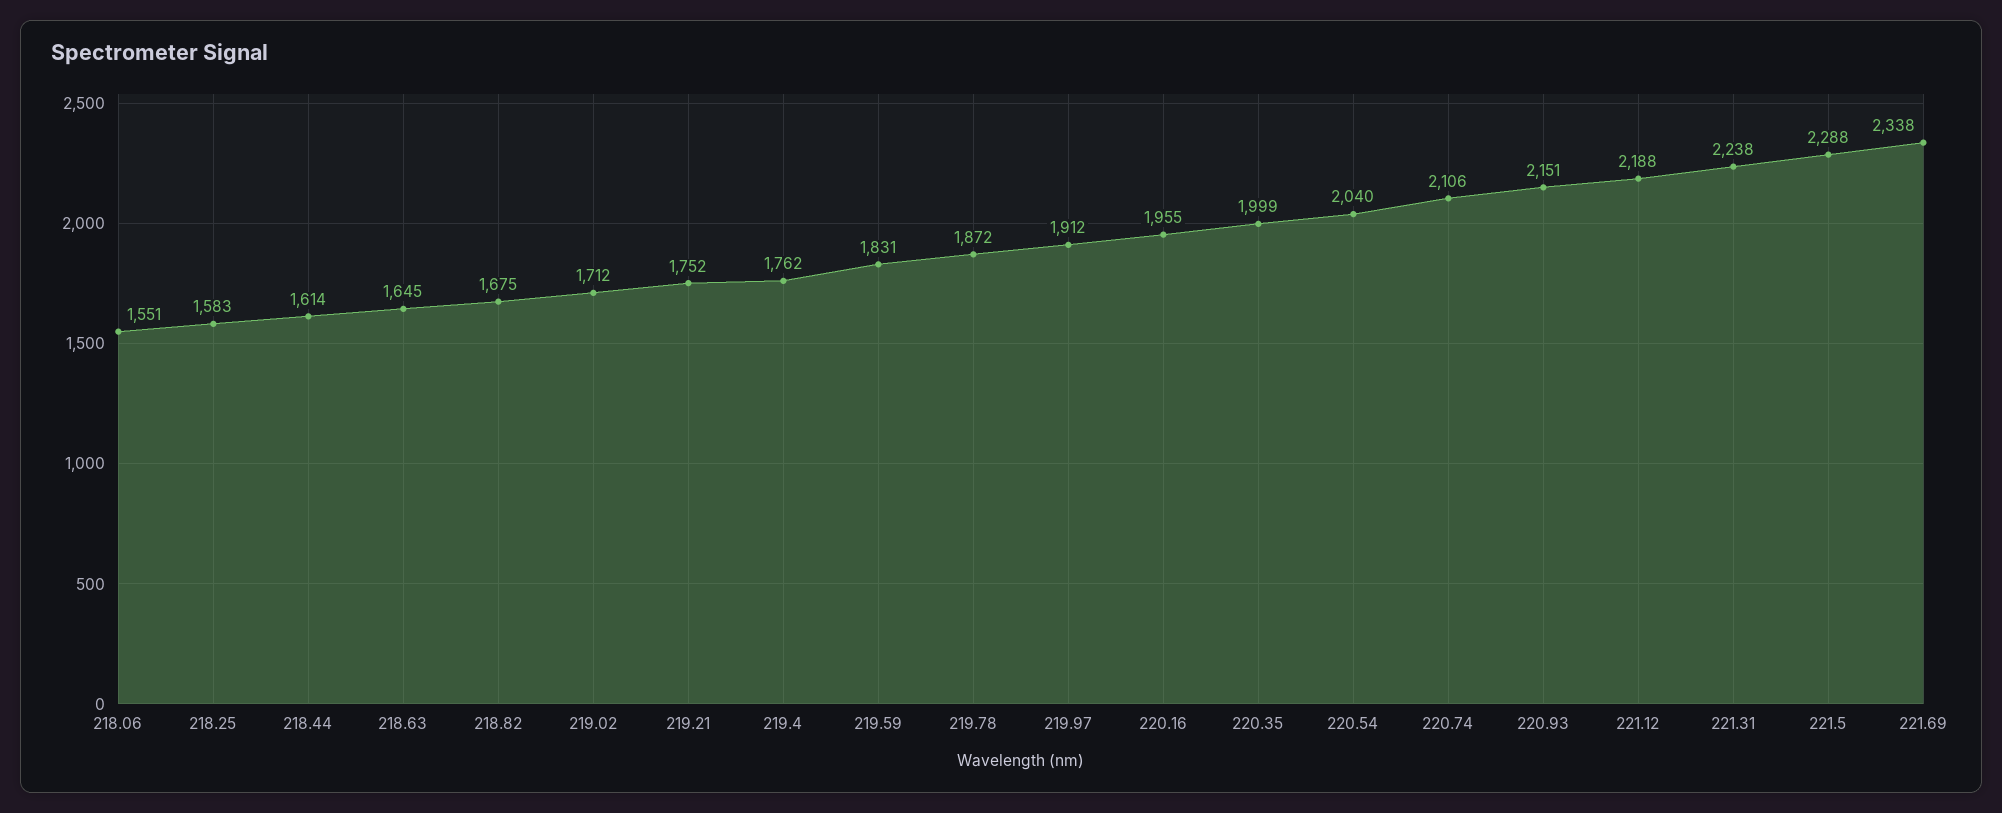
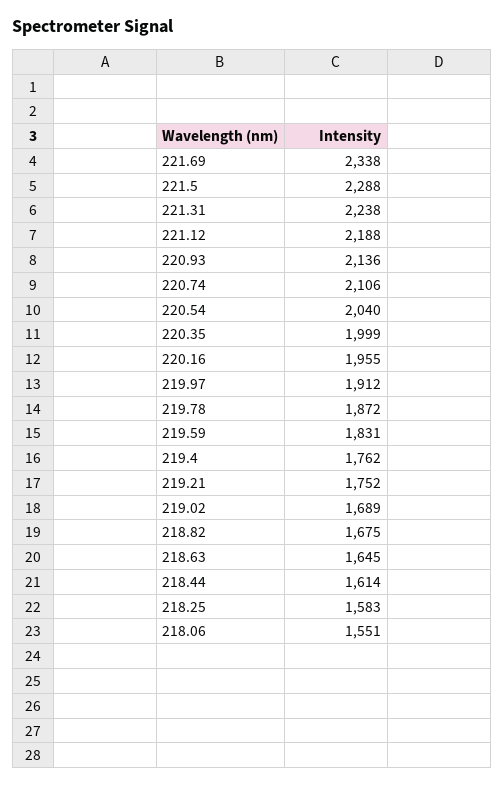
219.02: 1712 -> 1689
220.93: 2151 -> 2136

